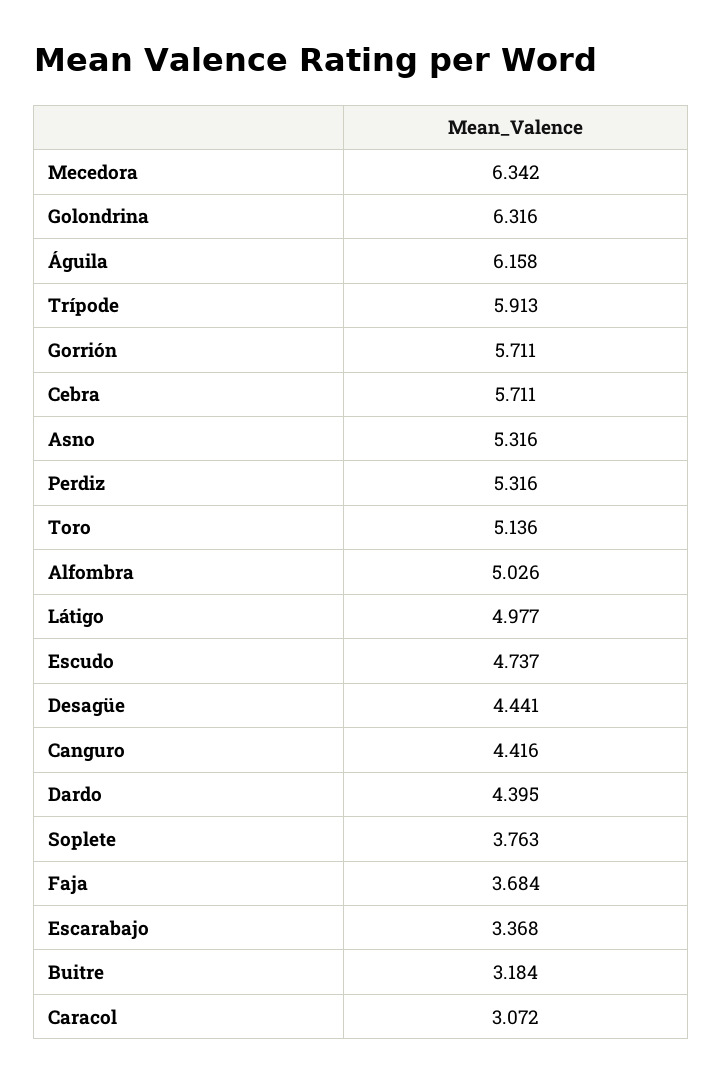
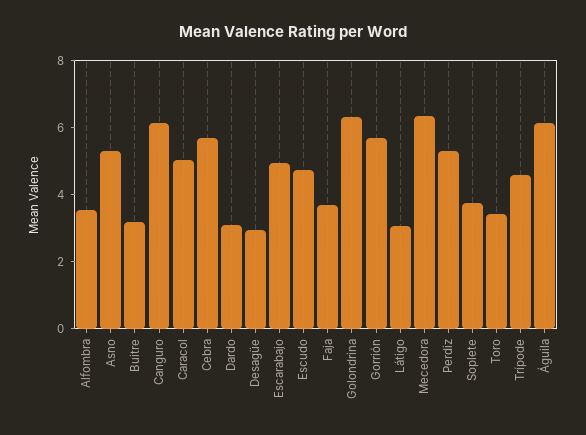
Trípode: 5.913 -> 4.5
Toro: 5.136 -> 3.5
Alfombra: 5.026 -> 3.5
Látigo: 4.977 -> 3
Desagüe: 4.441 -> 3
Canguro: 4.416 -> 6
Dardo: 4.395 -> 3
Escarabajo: 3.368 -> 5
Caracol: 3.072 -> 5

